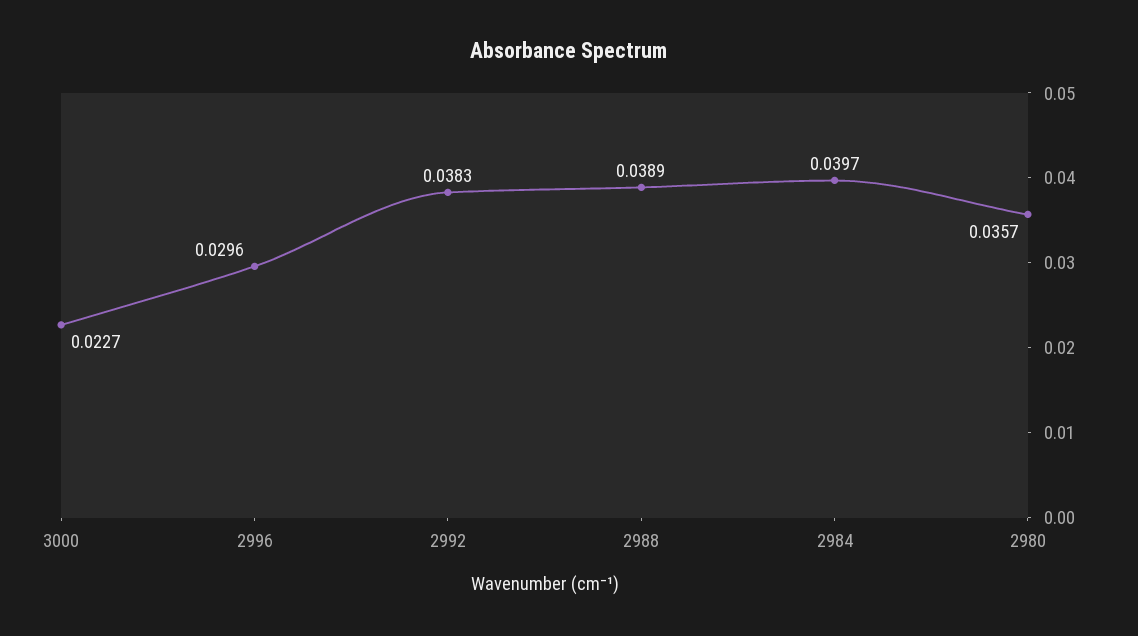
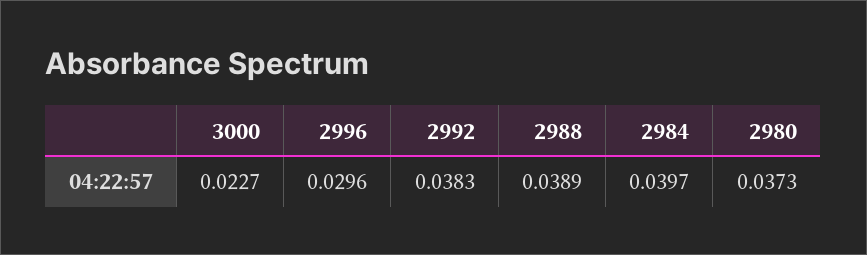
2980: 0.0357 -> 0.0373

